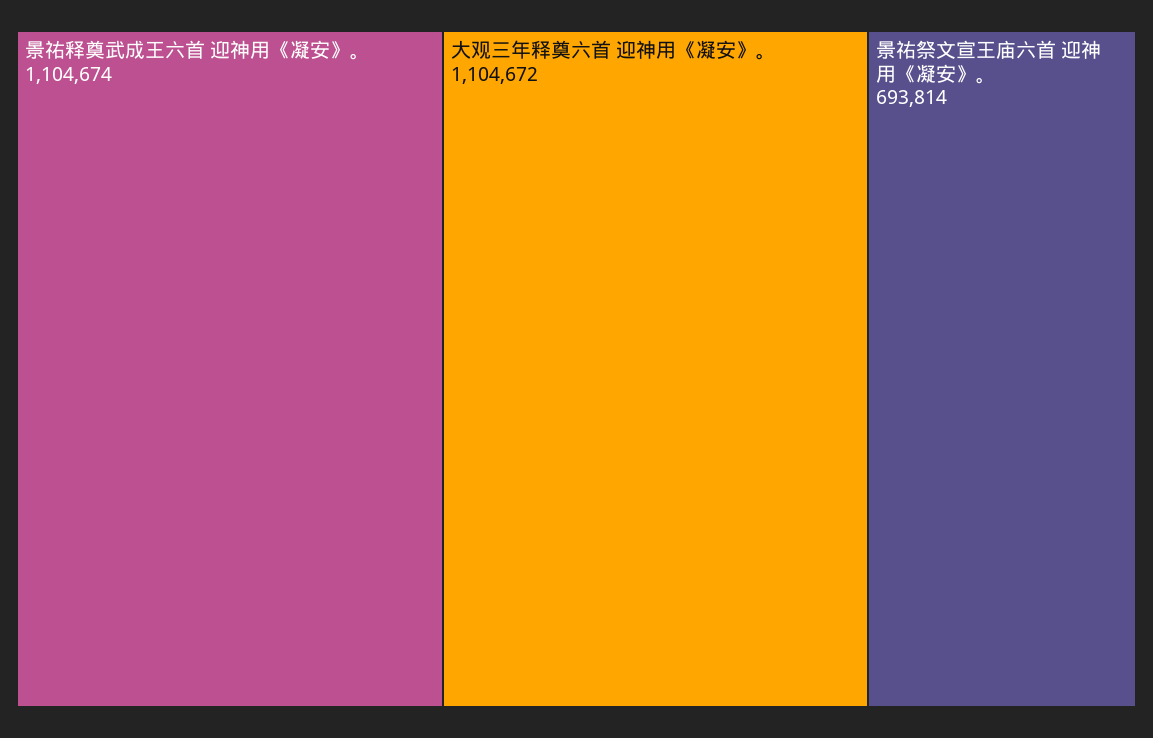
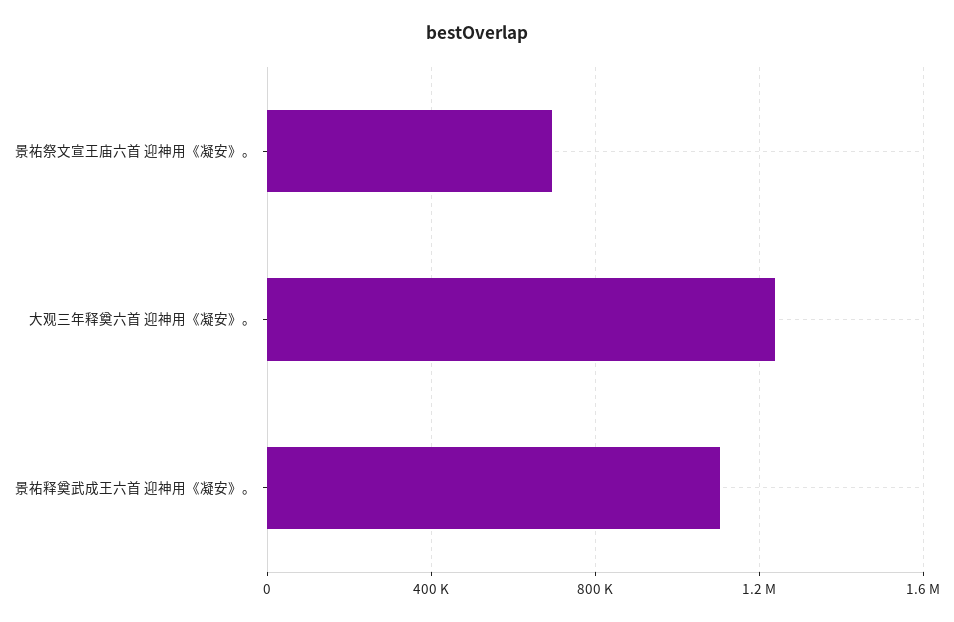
大观三年释奠六首 迎神用《凝安》。: 1104672 -> 1250000

